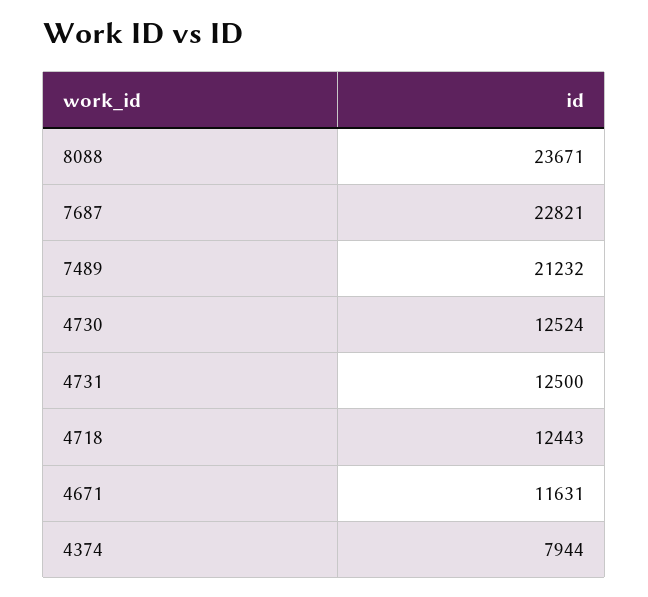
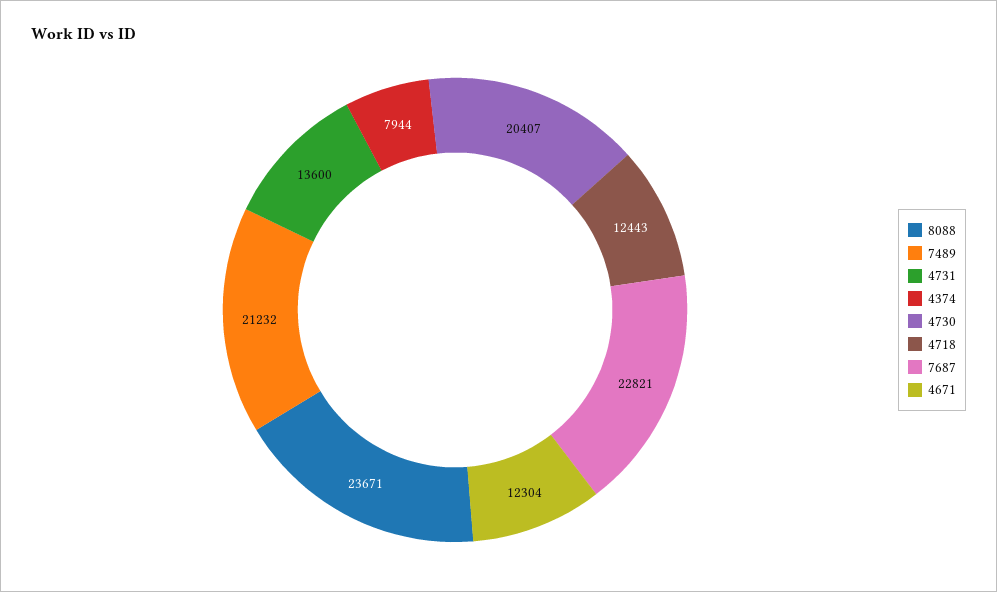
4730: 12524 -> 20407
4731: 12500 -> 13600
4671: 11631 -> 12304

